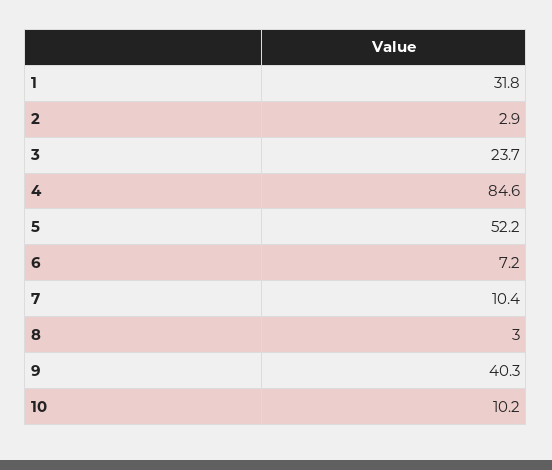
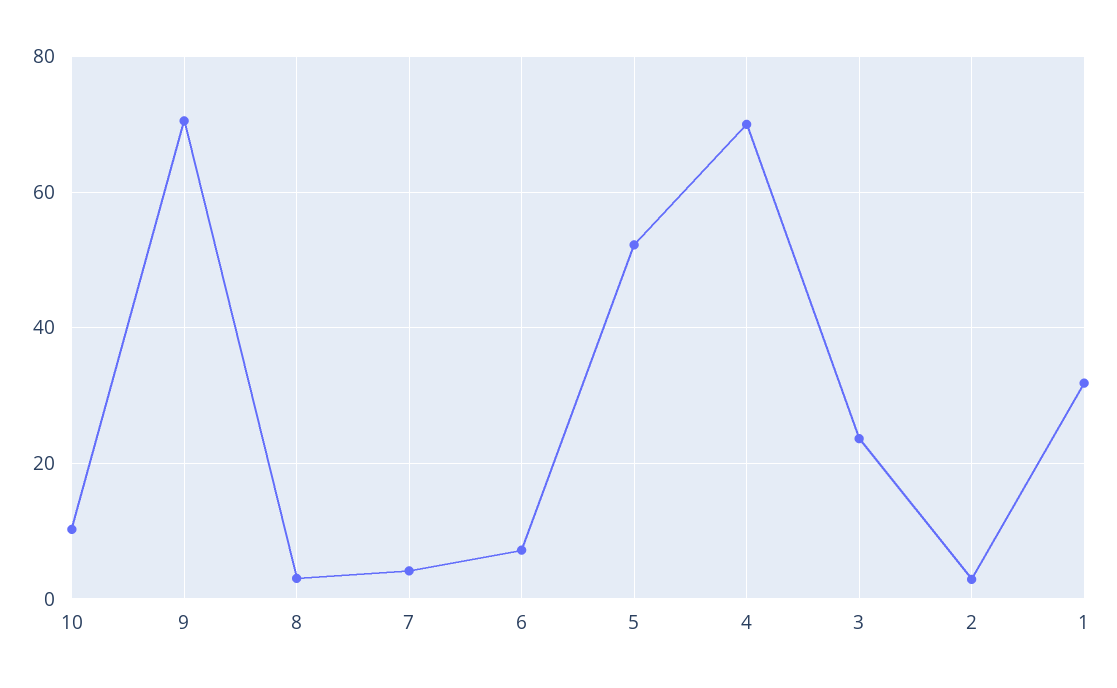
4: 84.6 -> 70
7: 10.4 -> 4
9: 40.3 -> 70

